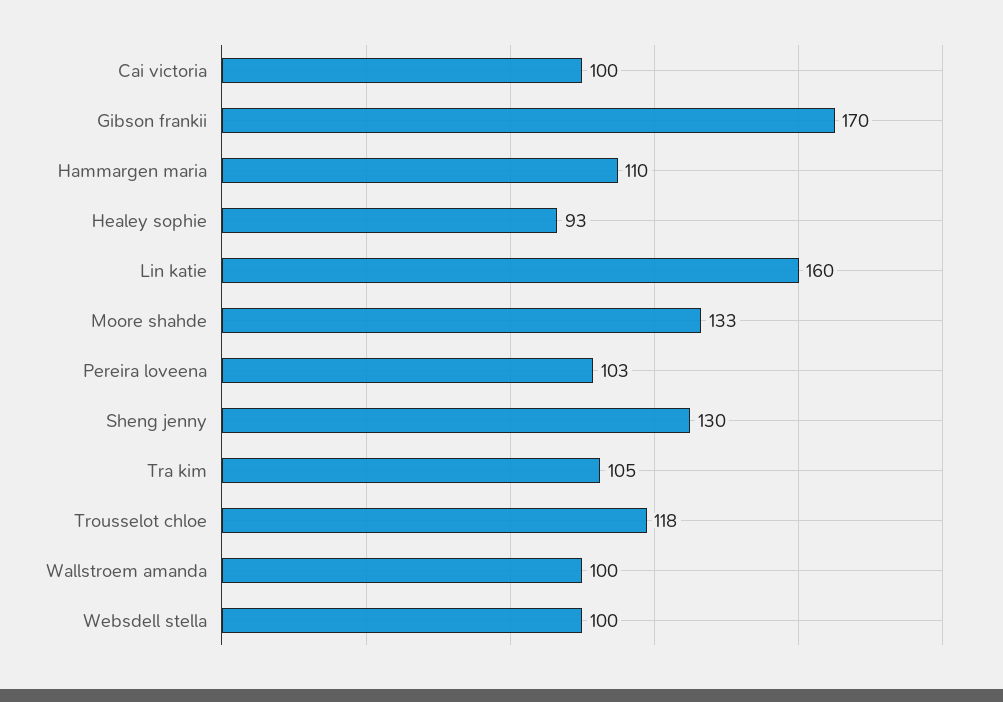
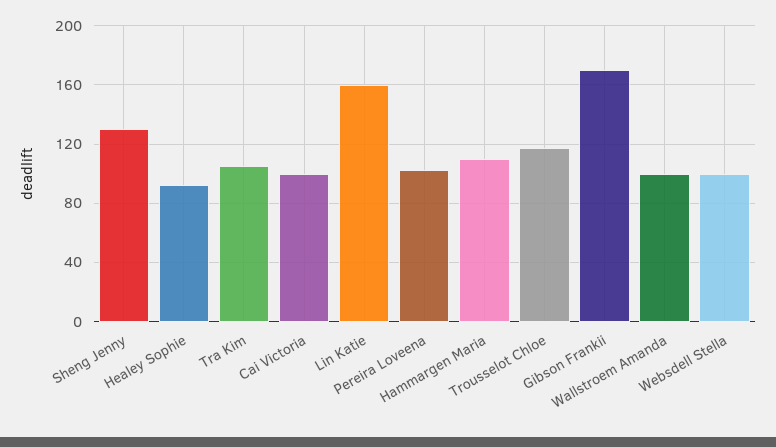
Moore shahde: 133 -> none

